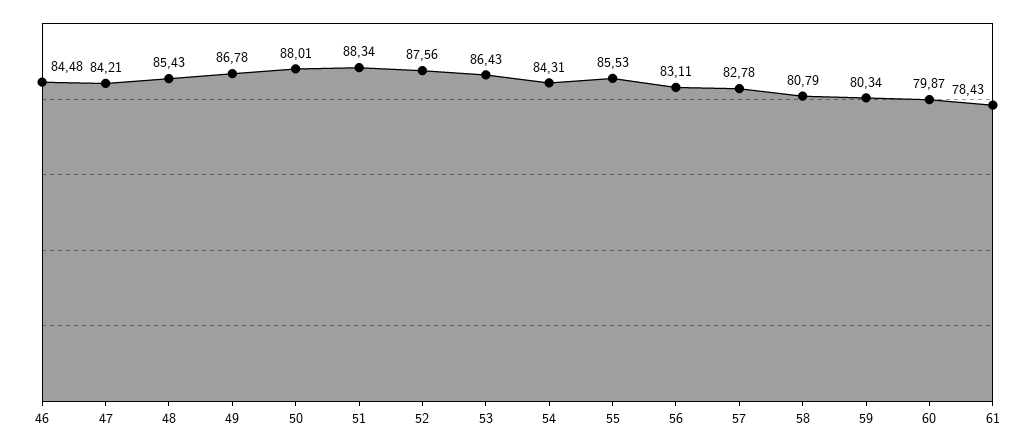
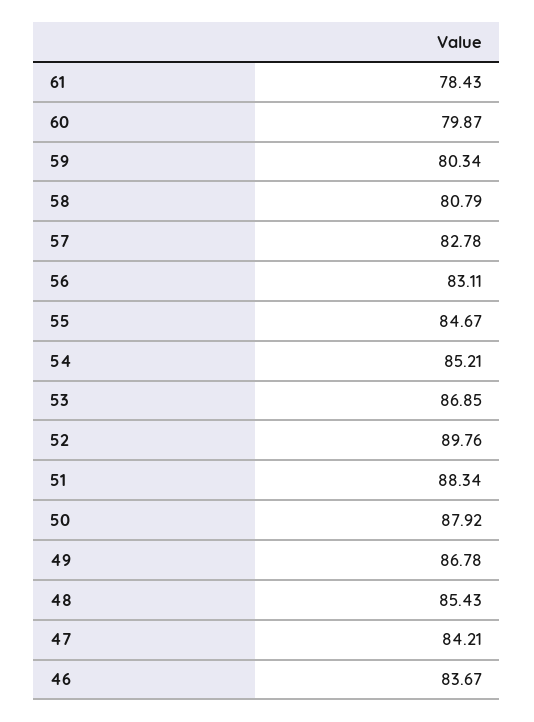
46: 84.48 -> 83.67
50: 88.01 -> 87.92
52: 87.56 -> 89.76
53: 86.43 -> 86.85
54: 84.31 -> 85.21
55: 85.53 -> 84.67

